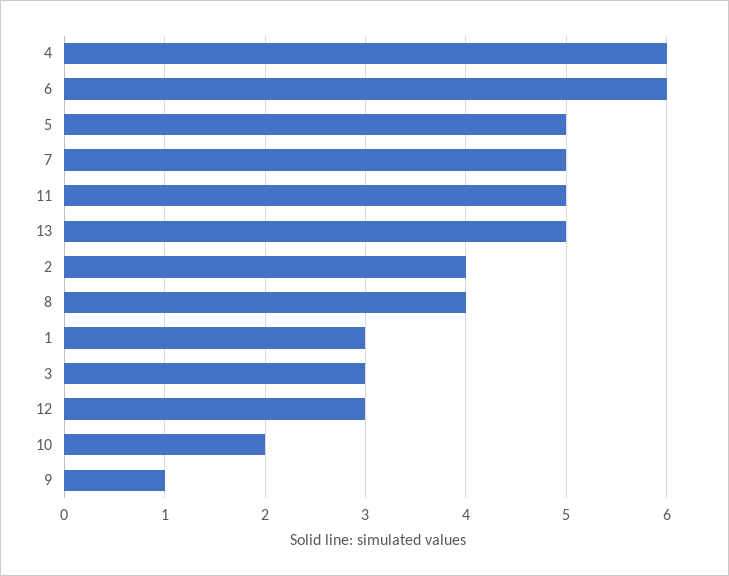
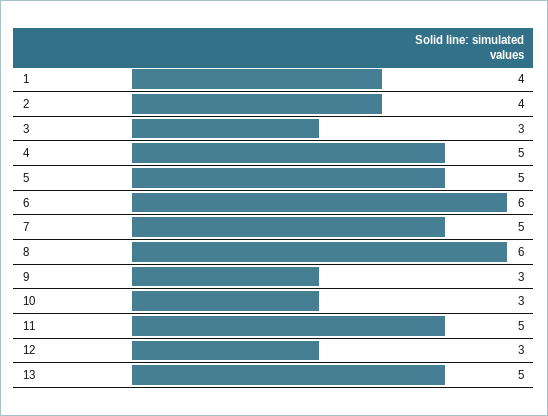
4: 6 -> 5
8: 4 -> 6
1: 3 -> 4
10: 2 -> 3
9: 1 -> 3

